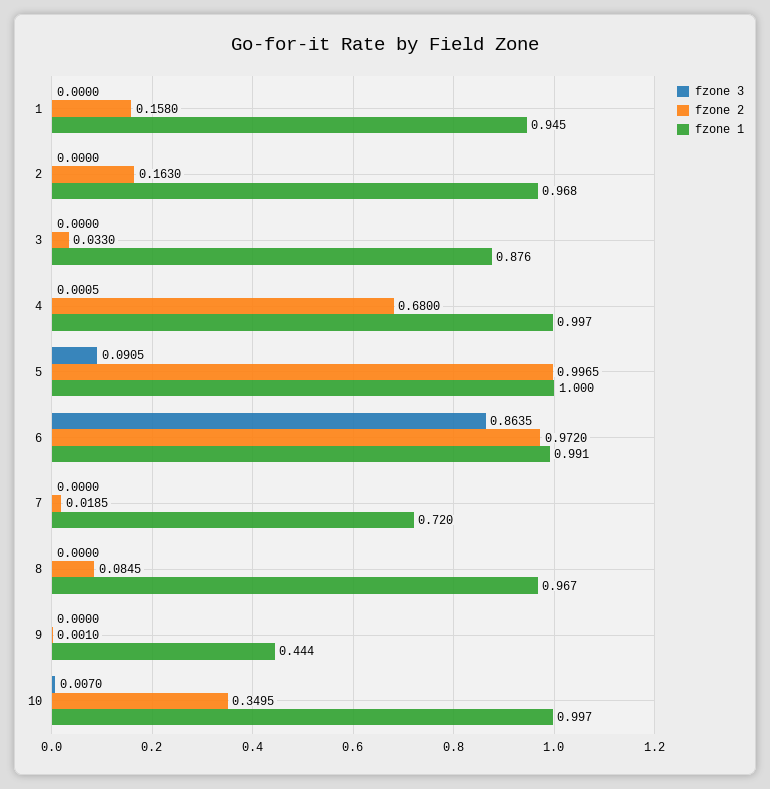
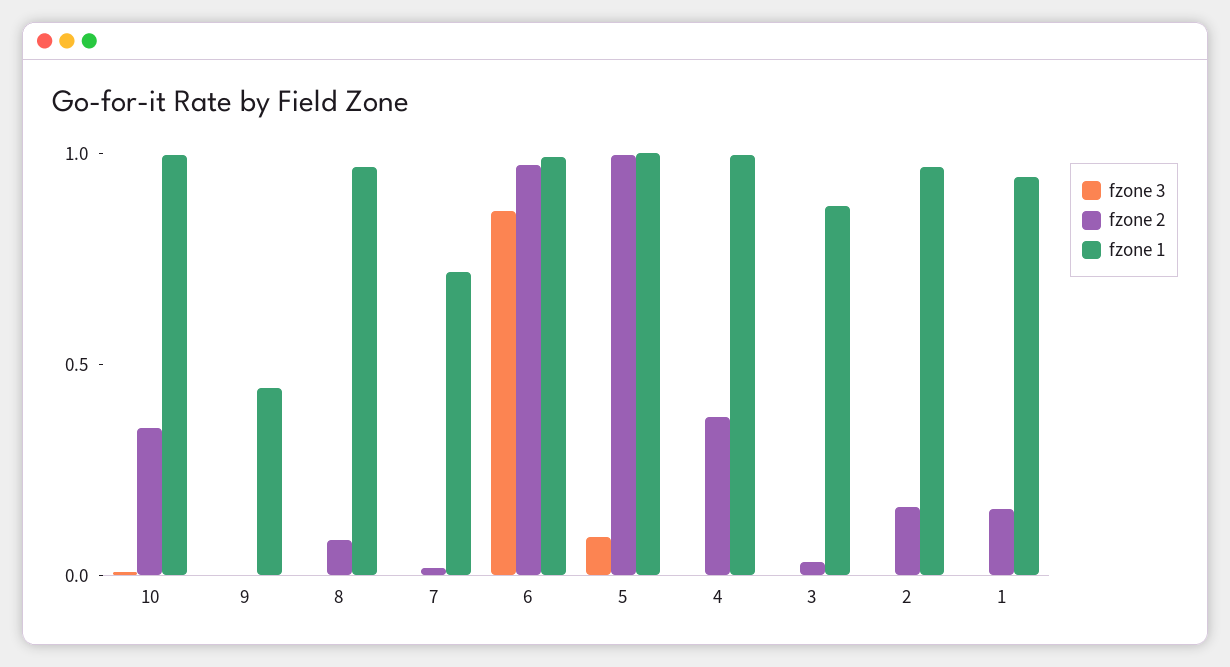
fzone 2, 4: 0.68 -> 0.4

